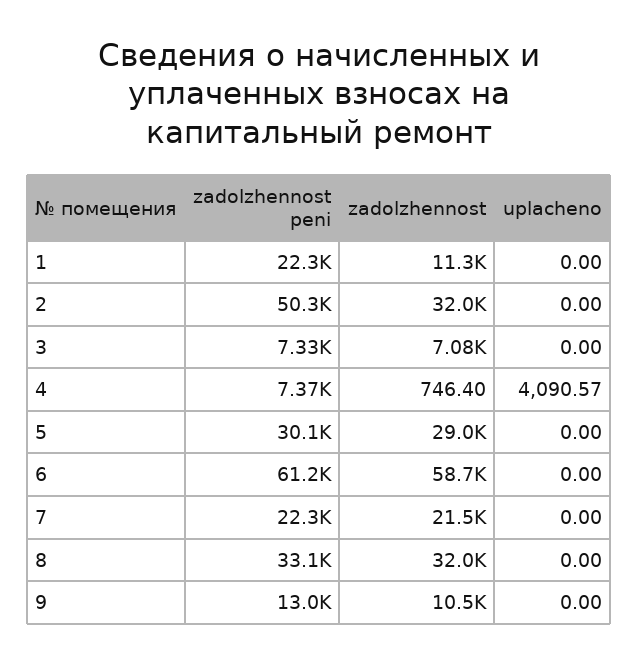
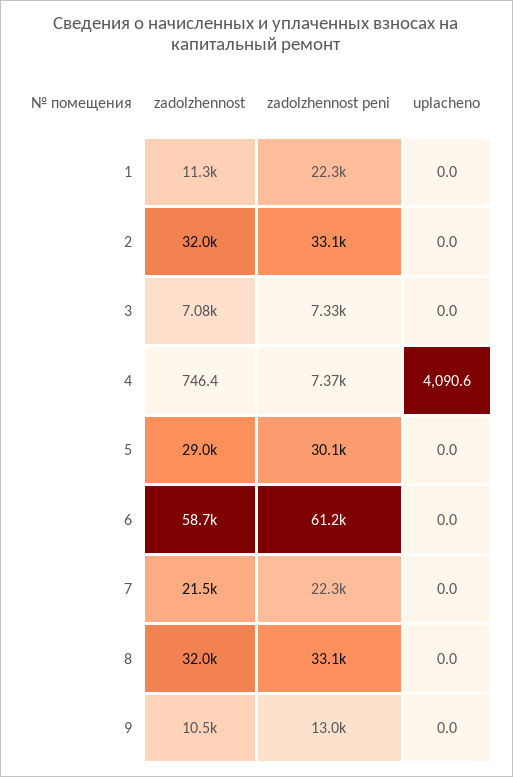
zadolzhennost peni, 2: 50300 -> 33100

